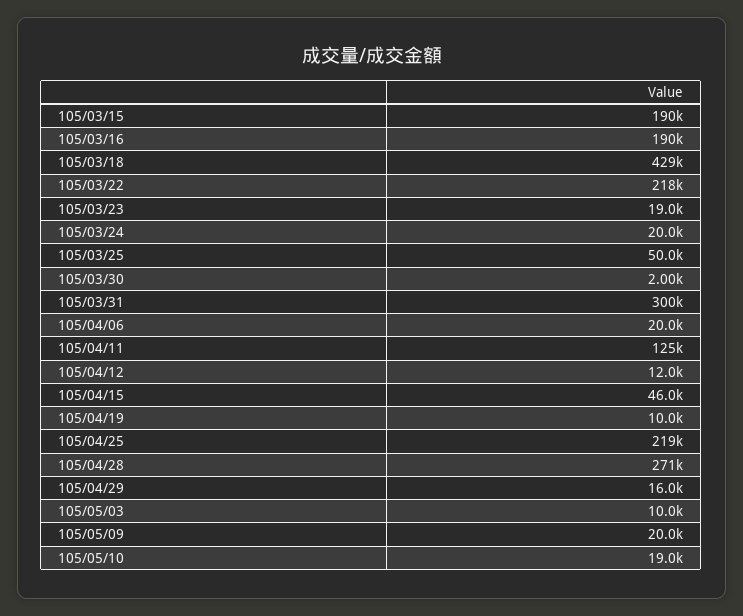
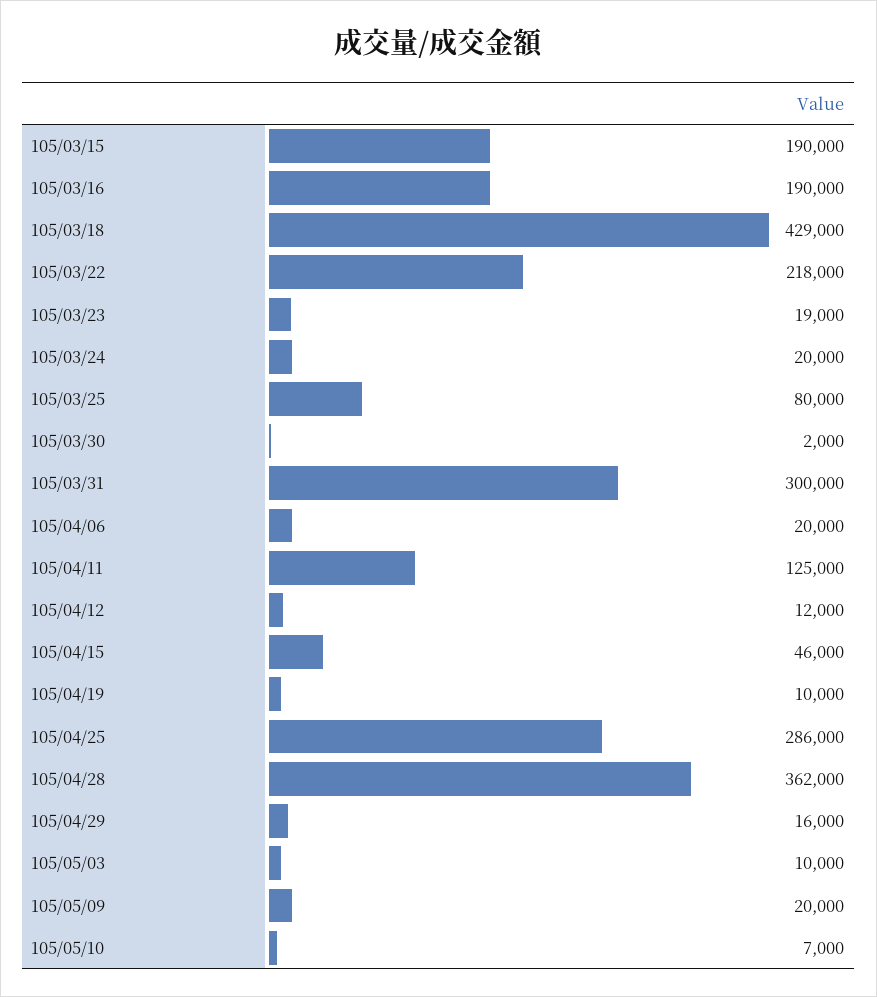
105/03/25: 50000 -> 80000
105/04/25: 219000 -> 286000
105/04/28: 271000 -> 362000
105/05/10: 19000 -> 7000

